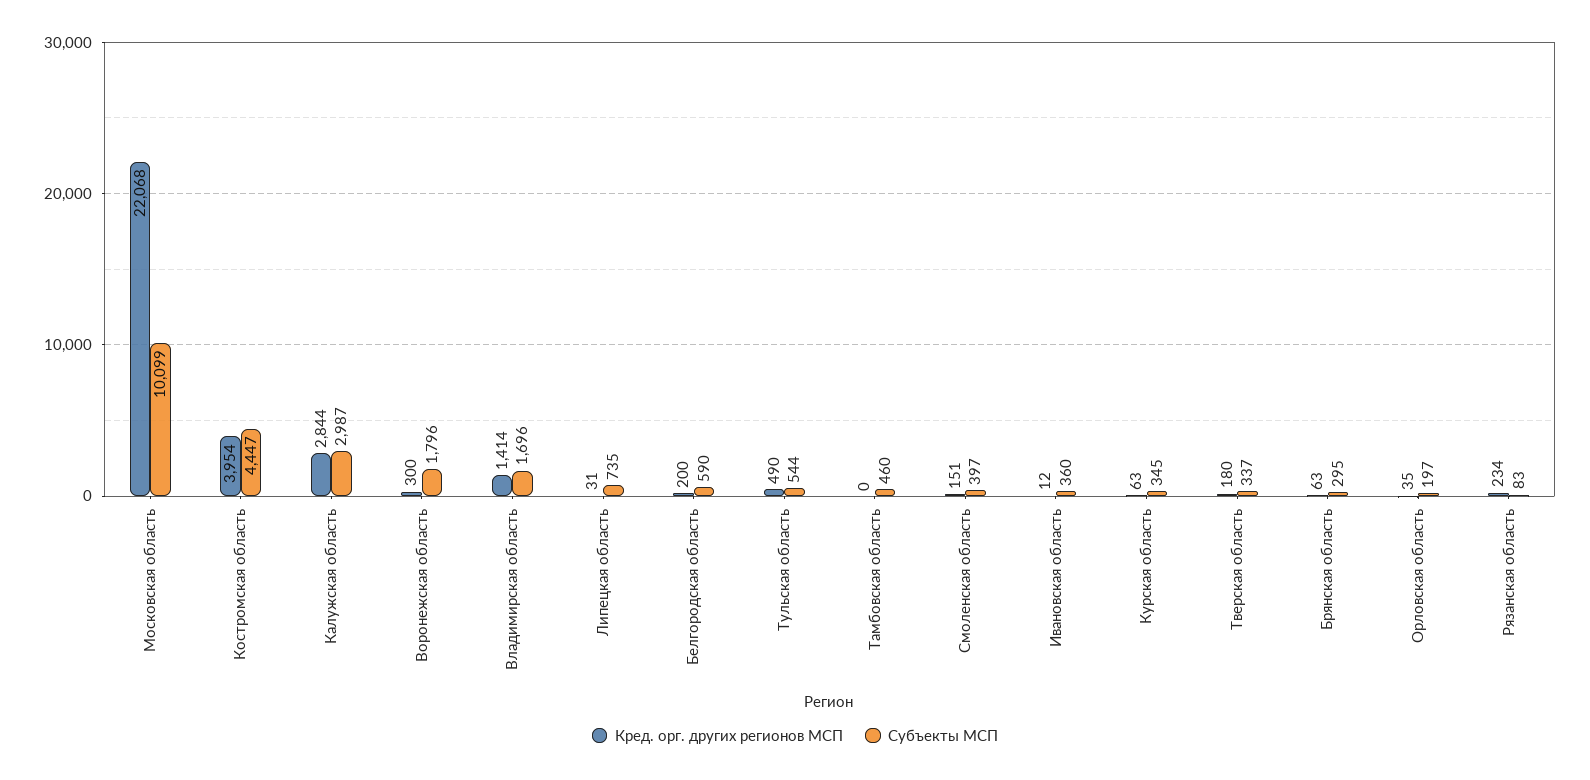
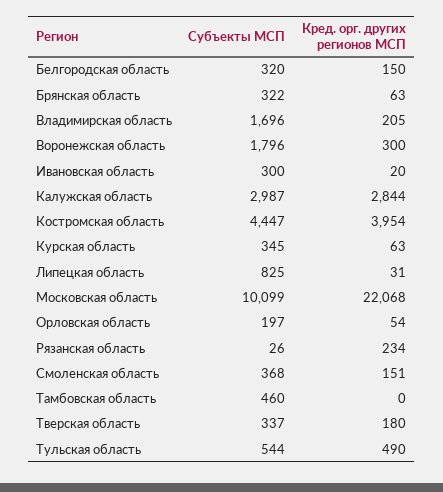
Кред. орг. других регионов МСП, Владимирская область: 1414 -> 205
Субъекты МСП, Липецкая область: 735 -> 825
Кред. орг. других регионов МСП, Белгородская область: 200 -> 150
Субъекты МСП, Белгородская область: 590 -> 320
Субъекты МСП, Смоленская область: 397 -> 368
Кред. орг. других регионов МСП, Ивановская область: 12 -> 20
Субъекты МСП, Ивановская область: 360 -> 300
Субъекты МСП, Брянская область: 295 -> 322
Кред. орг. других регионов МСП, Орловская область: 35 -> 54
Субъекты МСП, Рязанская область: 83 -> 26

